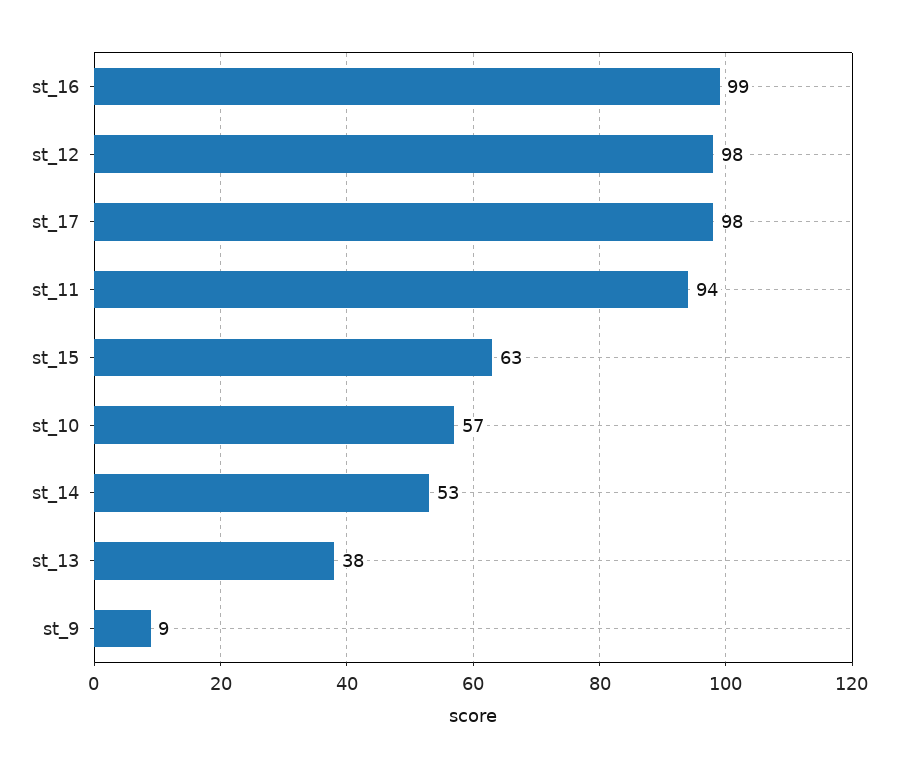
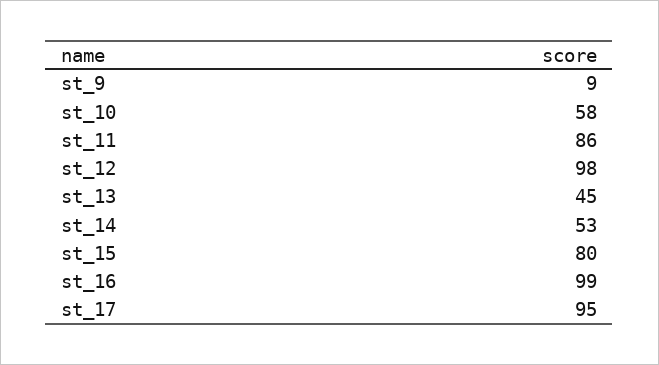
st_17: 98 -> 95
st_11: 94 -> 86
st_15: 63 -> 80
st_10: 57 -> 58
st_13: 38 -> 45

